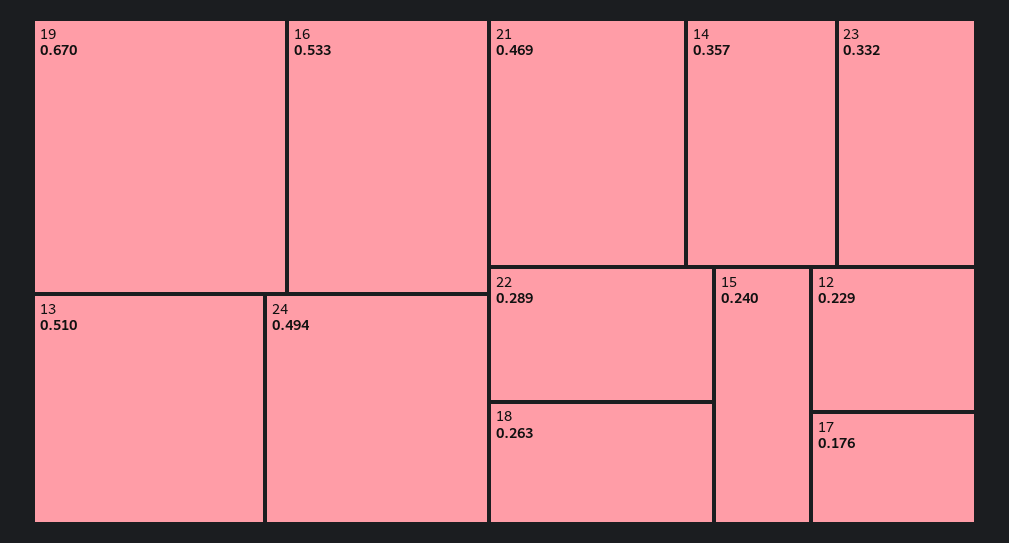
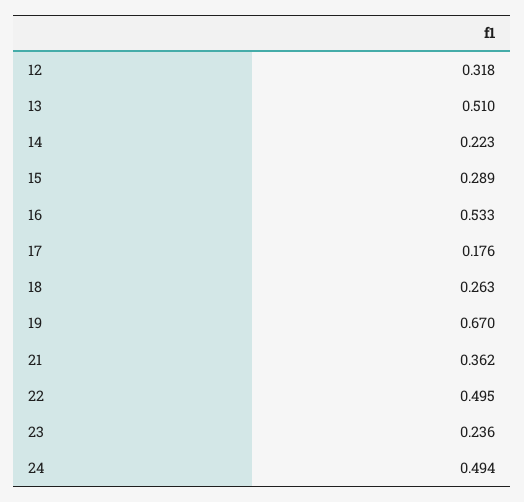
21: 0.469 -> 0.362
14: 0.357 -> 0.223
23: 0.332 -> 0.236
22: 0.289 -> 0.495
15: 0.24 -> 0.289
12: 0.229 -> 0.318

